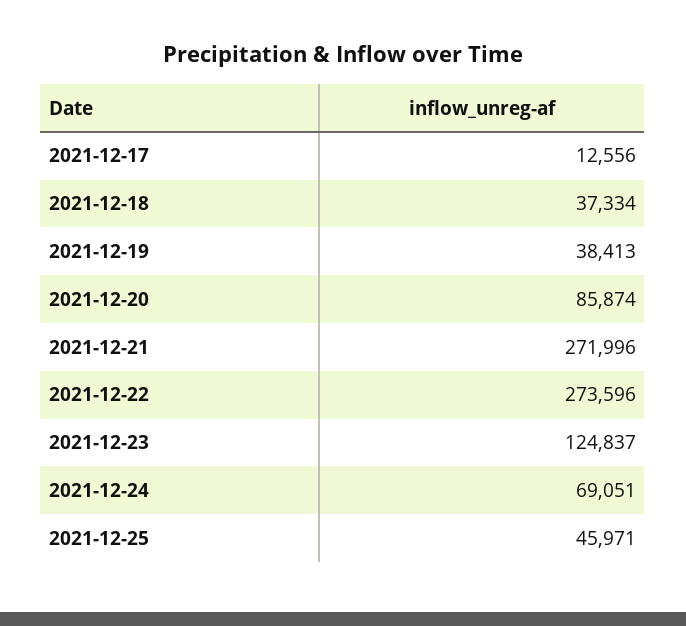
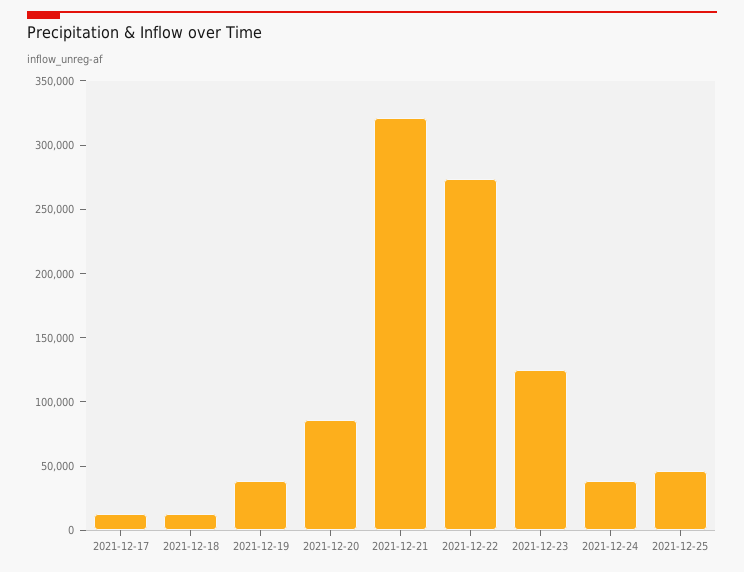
2021-12-18: 37334 -> 10000
2021-12-21: 271996 -> 320000
2021-12-24: 69051 -> 40000

